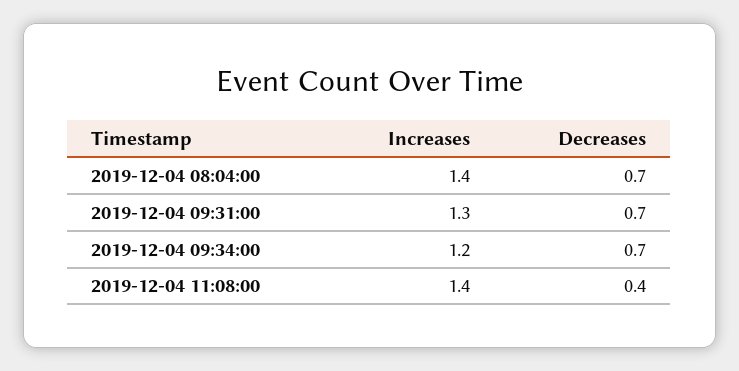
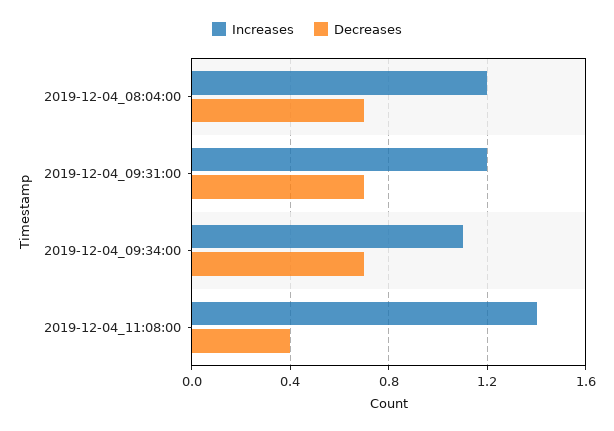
Increases, 2019-12-04 08:04:00: 1.4 -> 1.2
Increases, 2019-12-04 09:31:00: 1.3 -> 1.2
Increases, 2019-12-04 09:34:00: 1.2 -> 1.1

